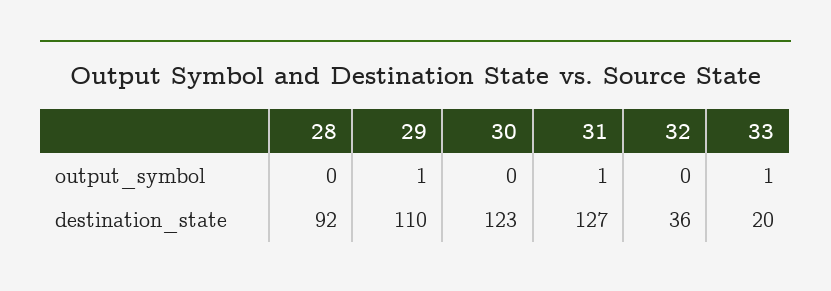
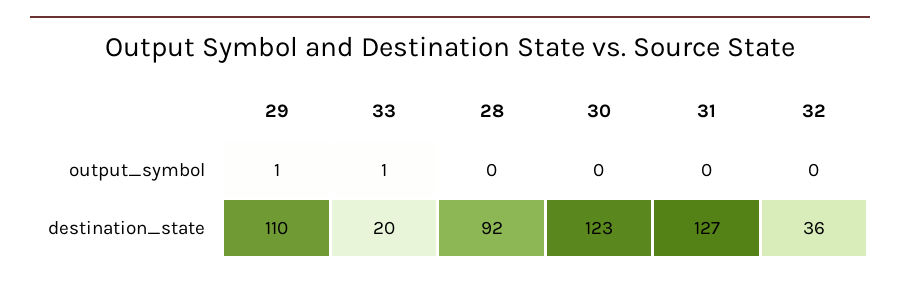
31, output_symbol: 1 -> 0

